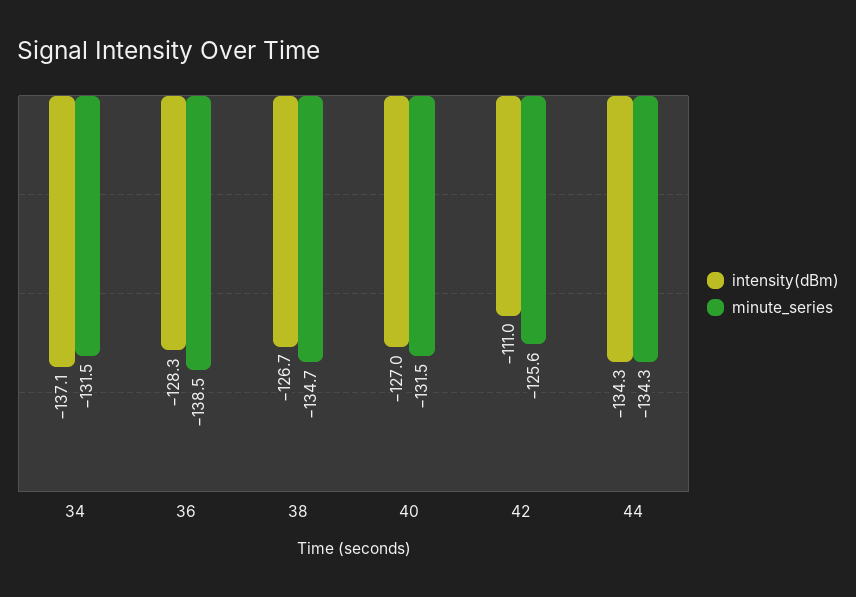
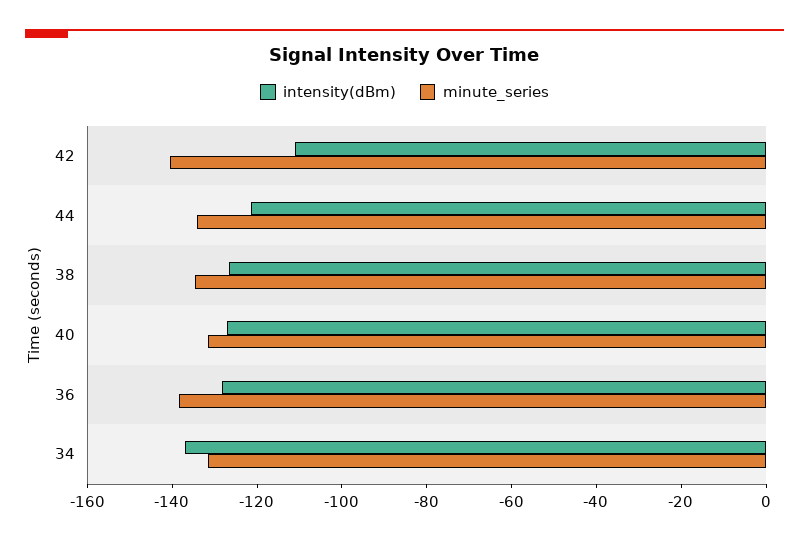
minute_series, 42: -125.6 -> -140
intensity(dBm), 44: -134.3 -> -120

